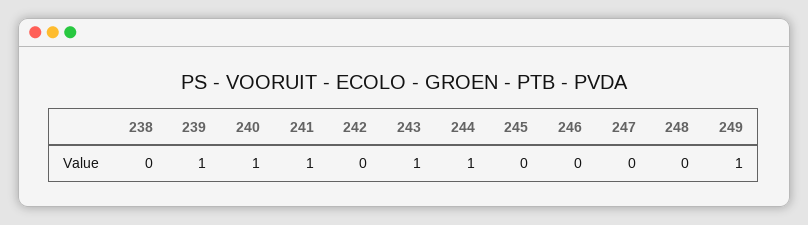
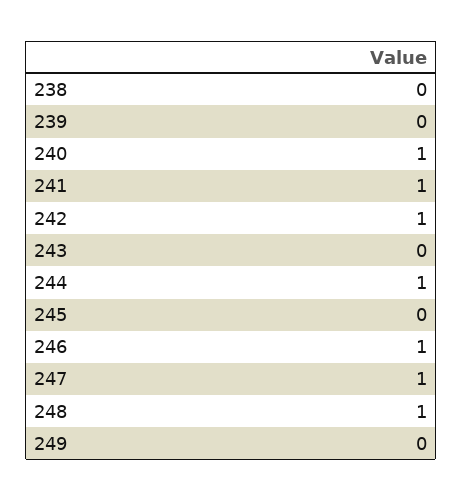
239: 1 -> 0
242: 0 -> 1
243: 1 -> 0
246: 0 -> 1
247: 0 -> 1
248: 0 -> 1
249: 1 -> 0

